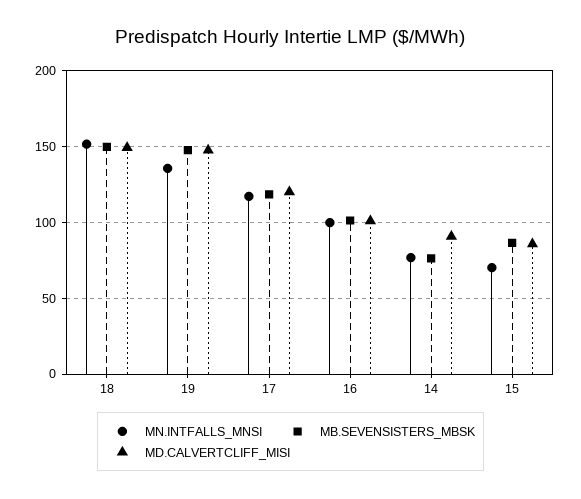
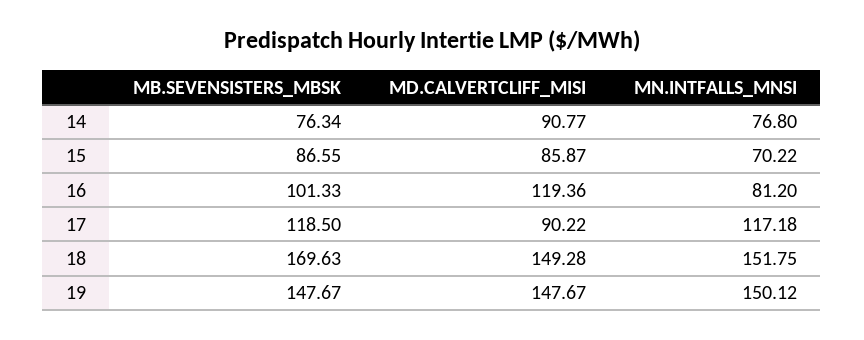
MB.SEVENSISTERS_MBSK, 18: 150 -> 169.63
MN.INTFALLS_MNSI, 19: 135 -> 150.12
MD.CALVERTCLIFF_MISI, 17: 120 -> 90.22
MN.INTFALLS_MNSI, 16: 100 -> 81.2
MD.CALVERTCLIFF_MISI, 16: 100 -> 119.36

